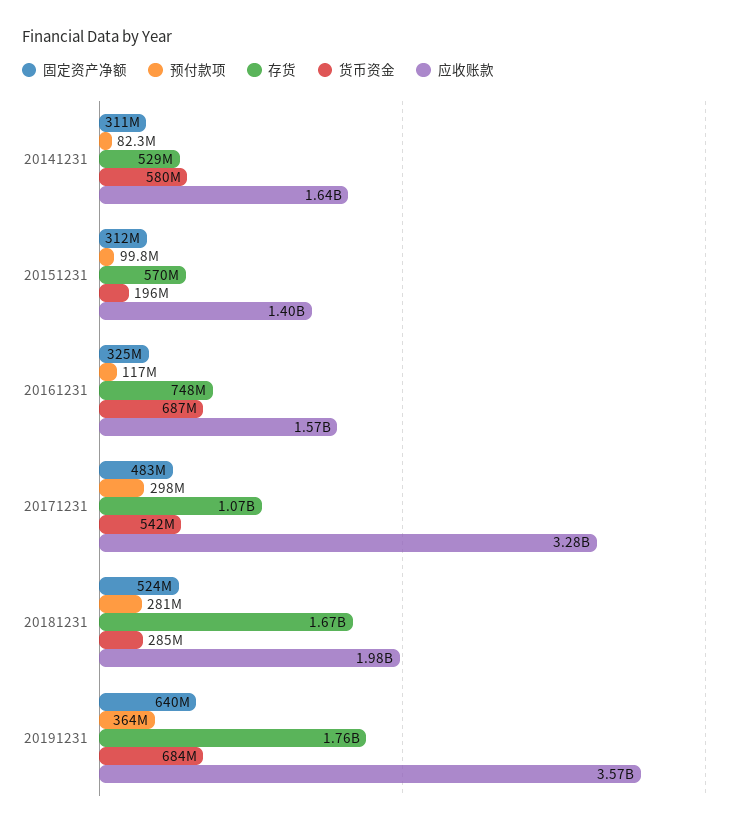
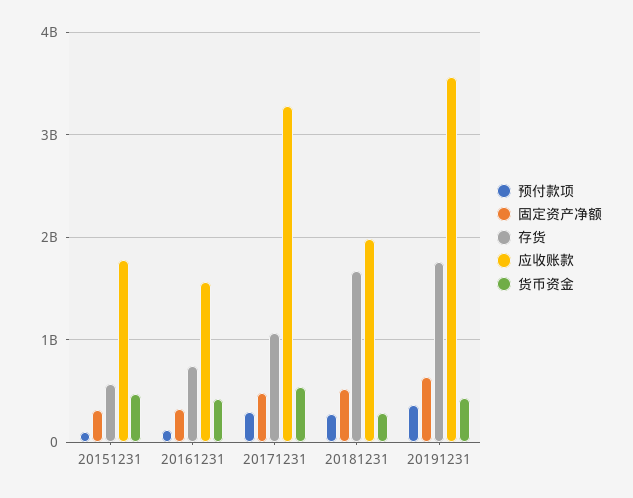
固定资产净额, 20141231: 311000000 -> none
预付款项, 20141231: 82300000 -> none
存货, 20141231: 529000000 -> none
货币资金, 20141231: 580000000 -> none
应收账款, 20141231: 1640000000 -> none
货币资金, 20151231: 196000000 -> 500000000
应收账款, 20151231: 1400000000 -> 1800000000
货币资金, 20161231: 687000000 -> 400000000
货币资金, 20191231: 684000000 -> 400000000

